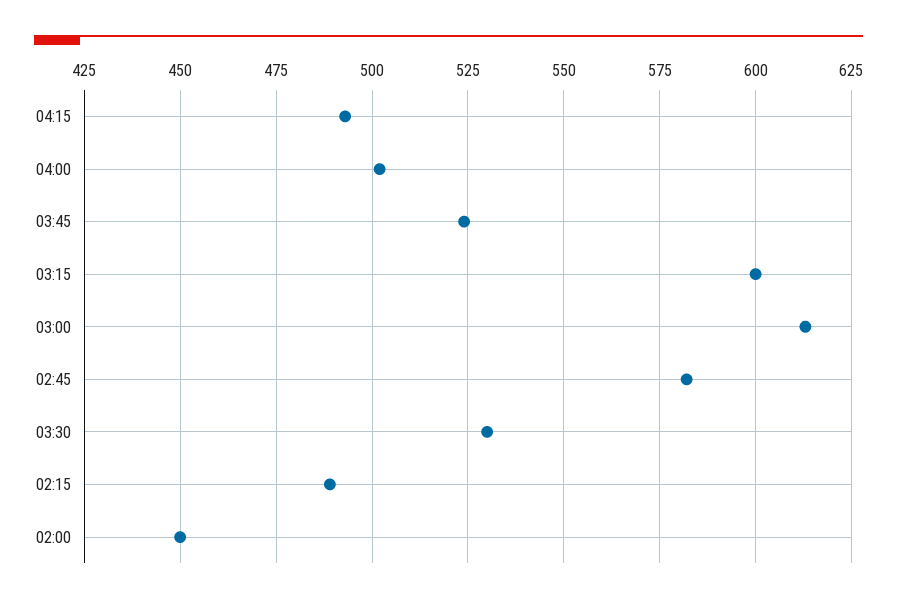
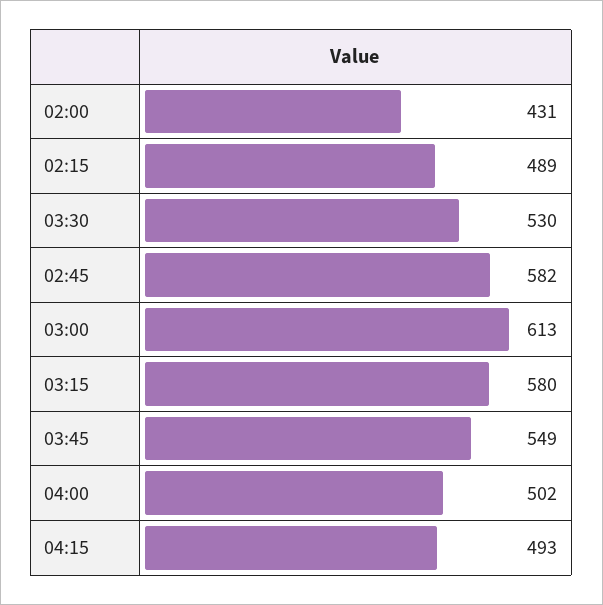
03:45: 525 -> 549
03:15: 600 -> 580
02:00: 450 -> 431

